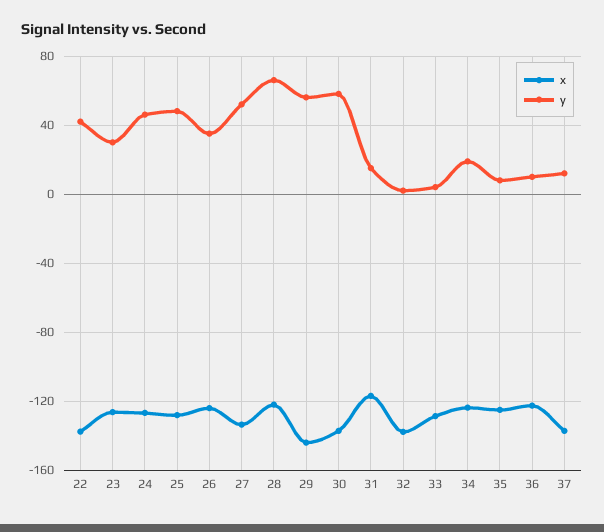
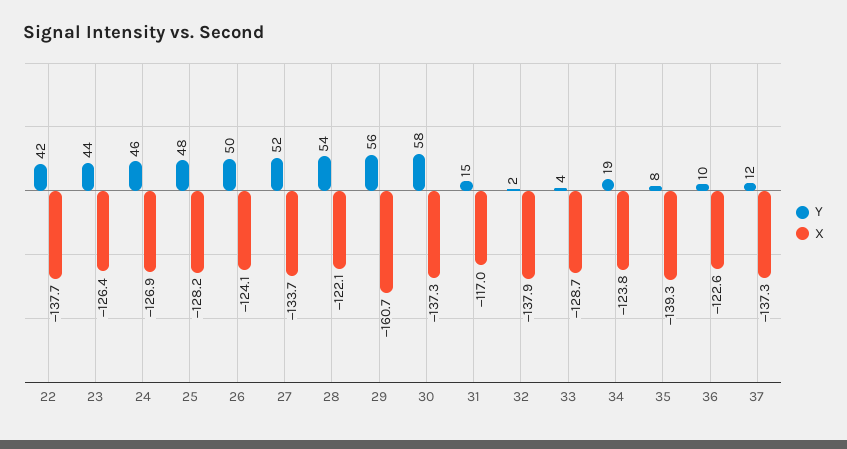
y, 23: 30 -> 44
y, 26: 35 -> 50
y, 28: 65 -> 54
x, 29: -145 -> -160.7
x, 35: -125 -> -139.3

